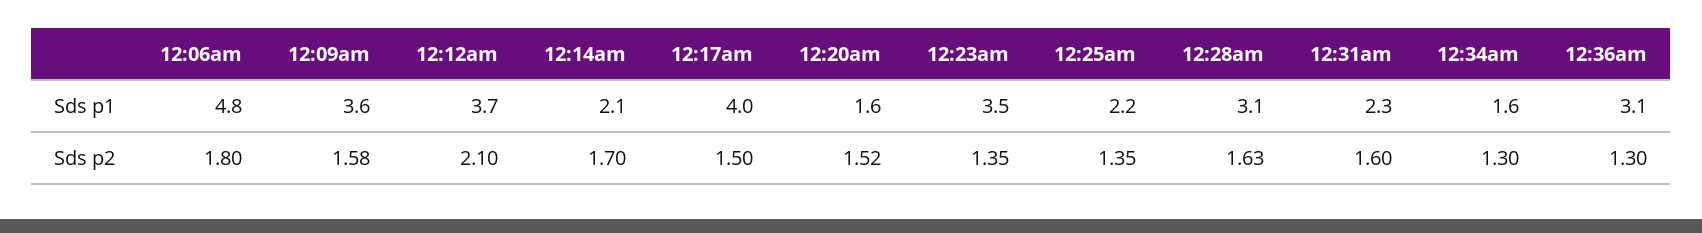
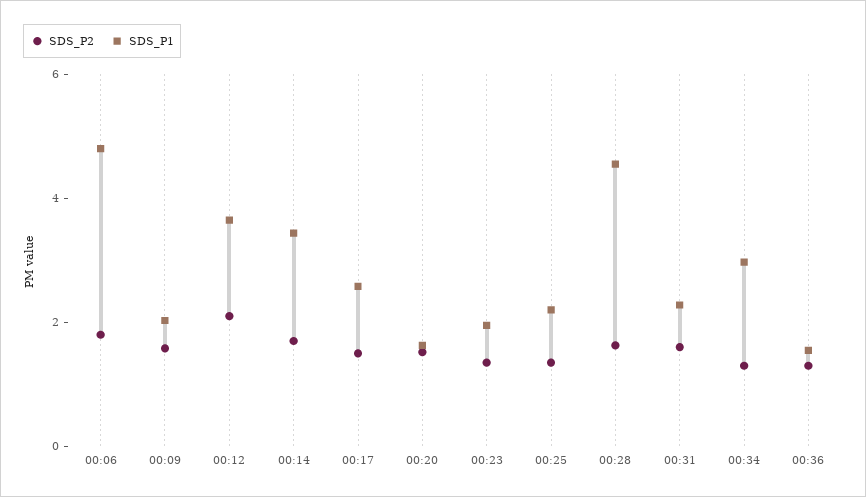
Sds p1, 12:09am: 3.6 -> 2
Sds p1, 12:14am: 2.1 -> 3.5
Sds p1, 12:17am: 4 -> 2.5
Sds p1, 12:23am: 3.5 -> 2
Sds p1, 12:28am: 3.1 -> 4.5
Sds p1, 12:34am: 1.6 -> 3
Sds p1, 12:36am: 3.1 -> 1.5

